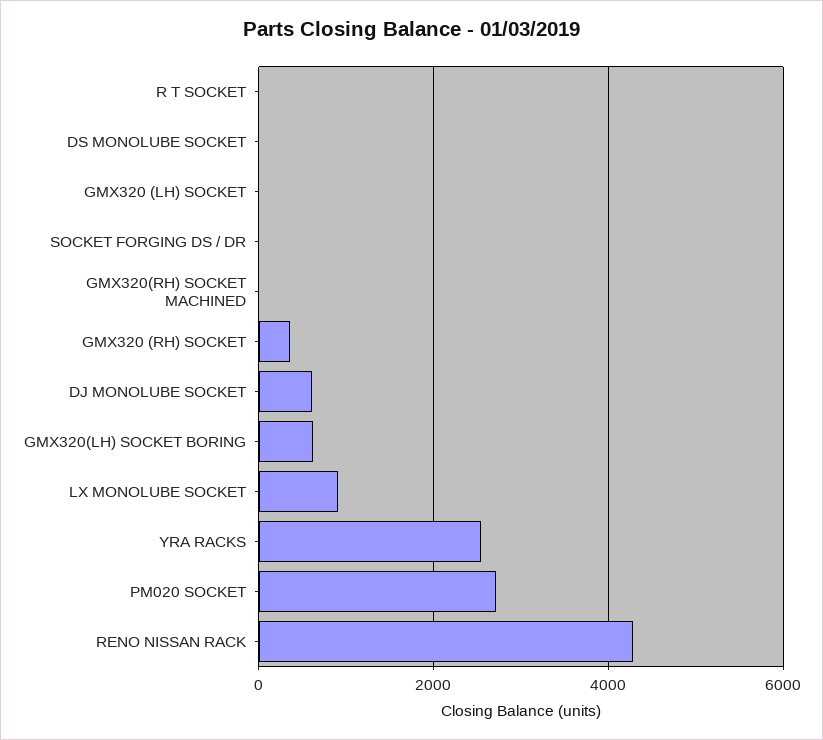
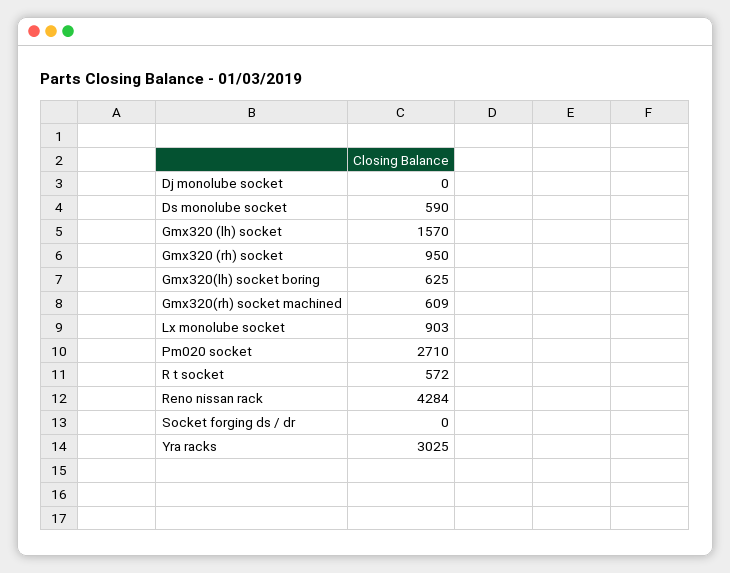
R T SOCKET: 0 -> 572
DS MONOLUBE SOCKET: 0 -> 590
GMX320 (LH) SOCKET: 0 -> 1570
GMX320(RH) SOCKET MACHINED: 0 -> 609
GMX320 (RH) SOCKET: 400 -> 950
DJ MONOLUBE SOCKET: 600 -> 0
YRA RACKS: 2600 -> 3025

